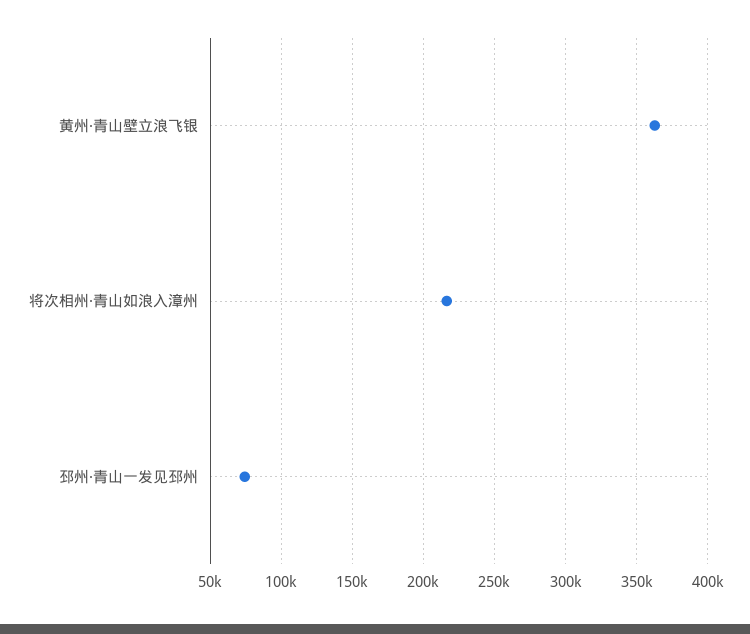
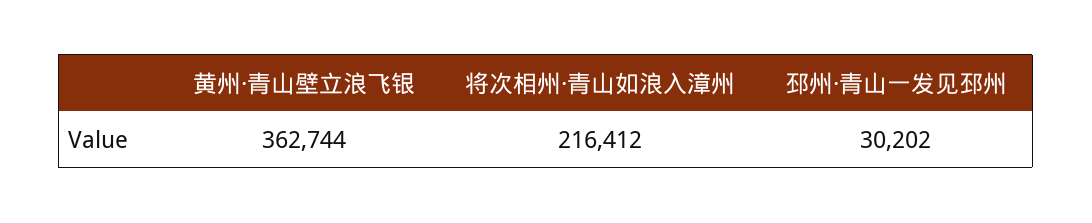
邳州·青山一发见邳州: 75000 -> 30202

